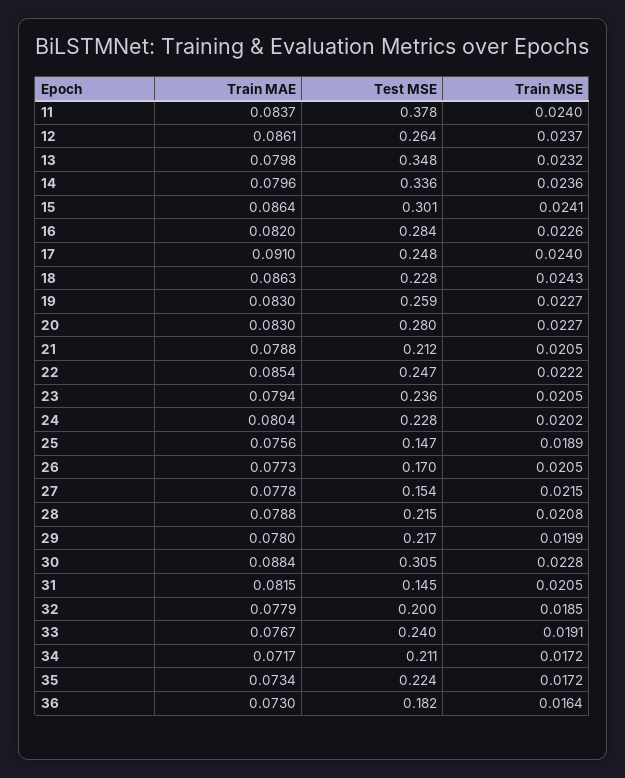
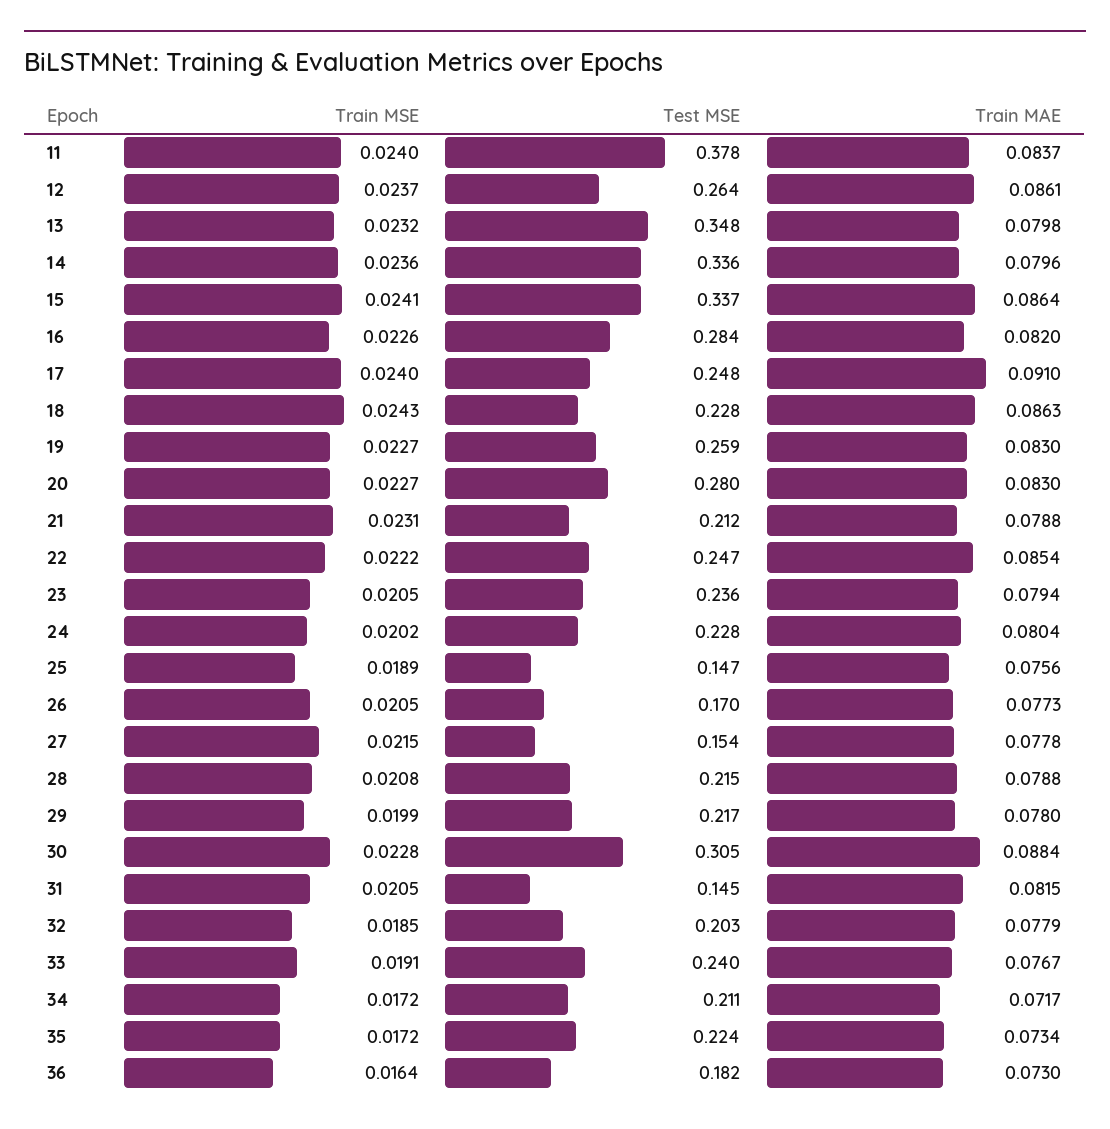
Test MSE, 15: 0.301 -> 0.337
Train MSE, 21: 0.0205 -> 0.0231
Test MSE, 32: 0.2 -> 0.203

